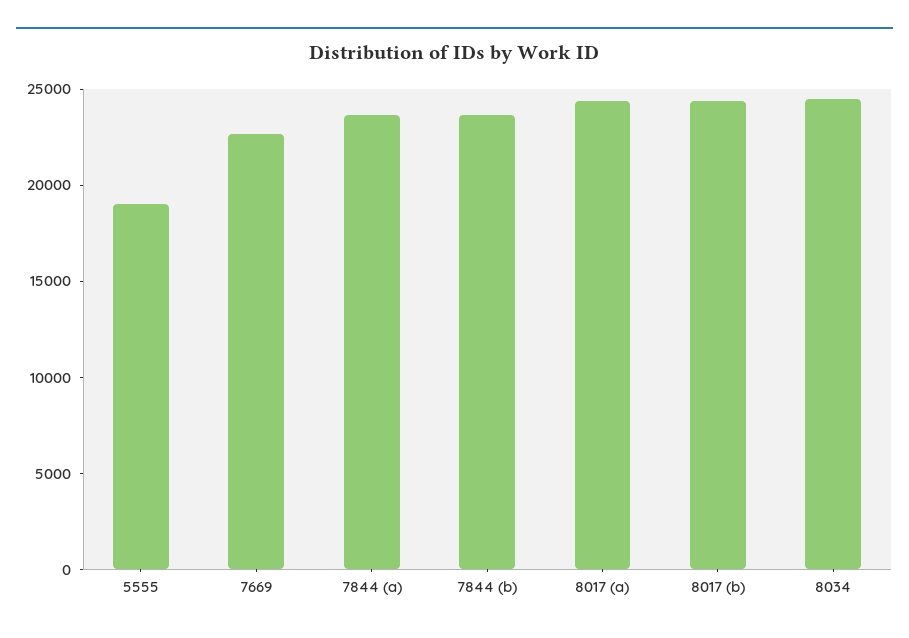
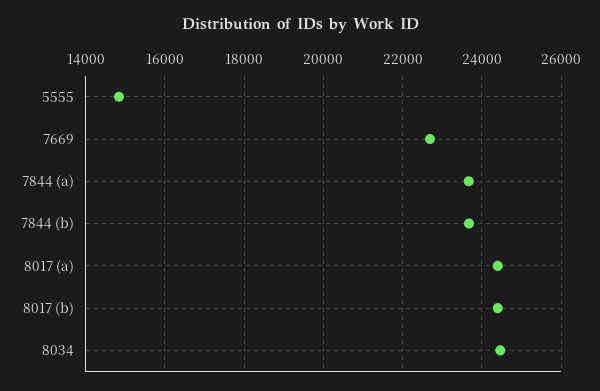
5555: 19000 -> 14800

